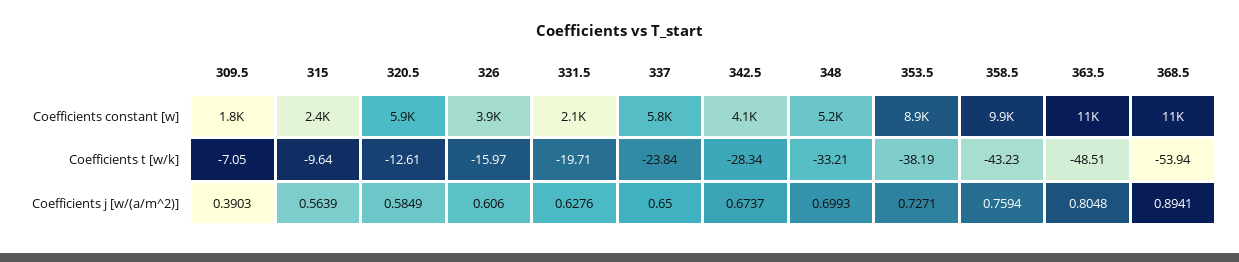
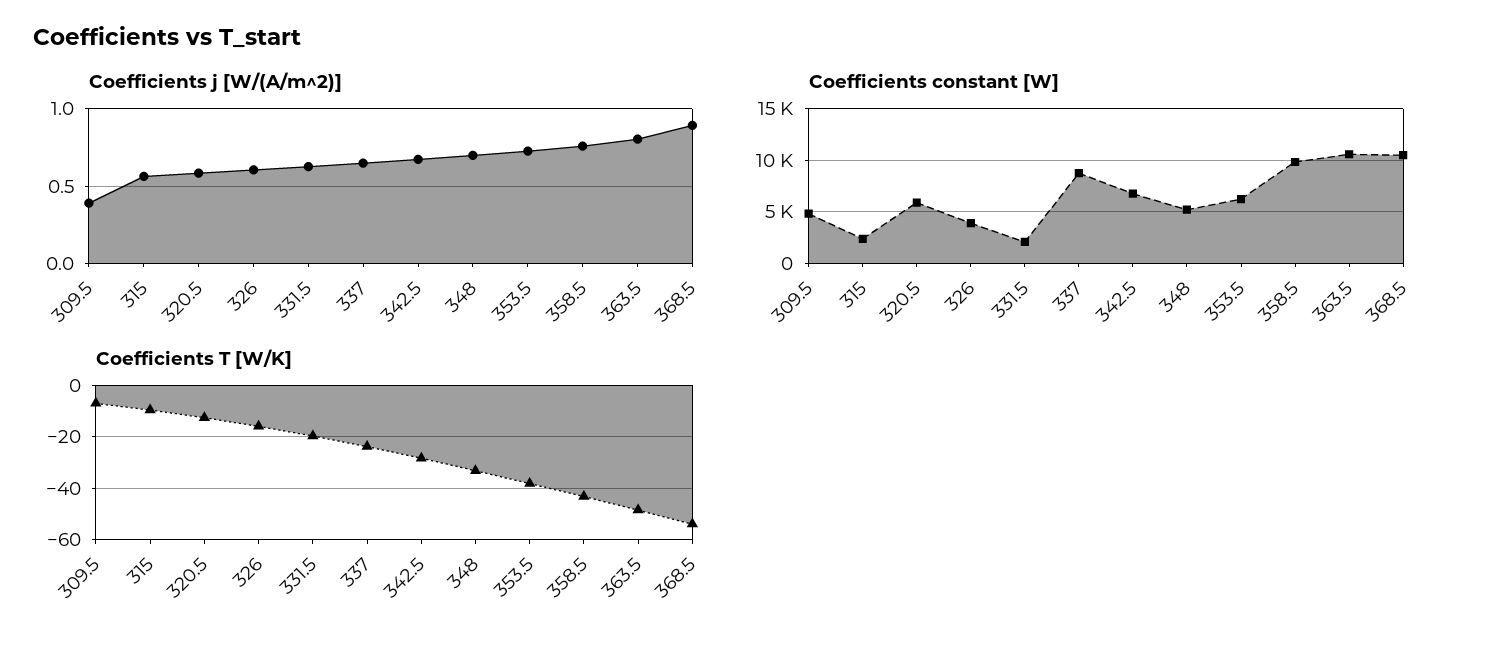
Coefficients constant [w], 309.5: 1800 -> 5000
Coefficients constant [w], 337: 5800 -> 9000
Coefficients constant [w], 342.5: 4100 -> 7000
Coefficients constant [w], 353.5: 8900 -> 6000

